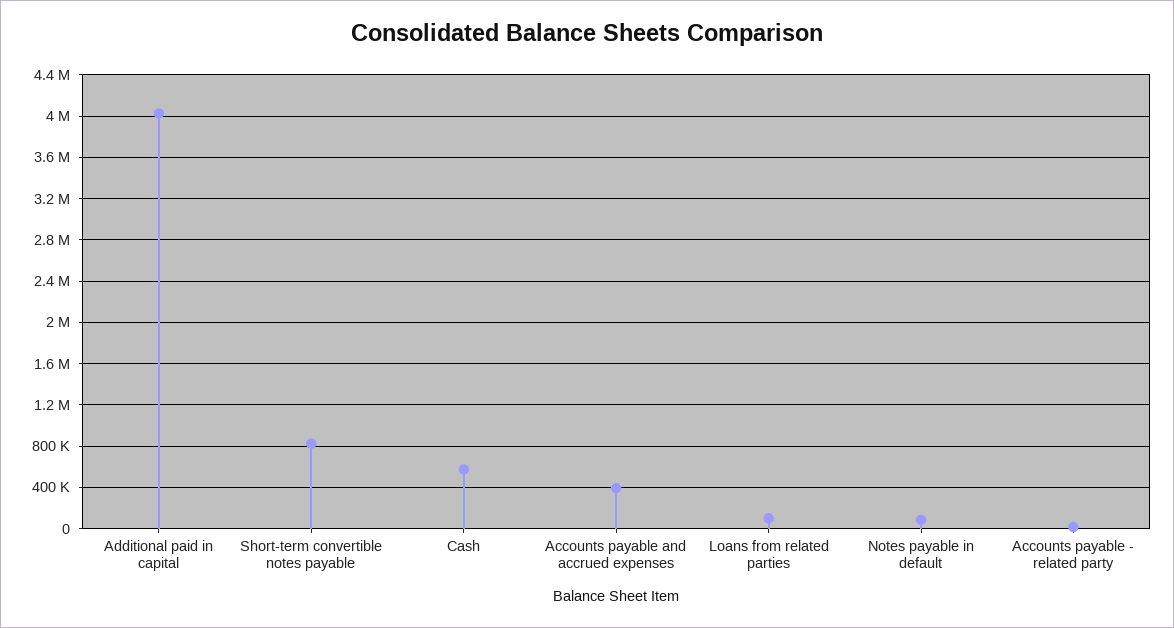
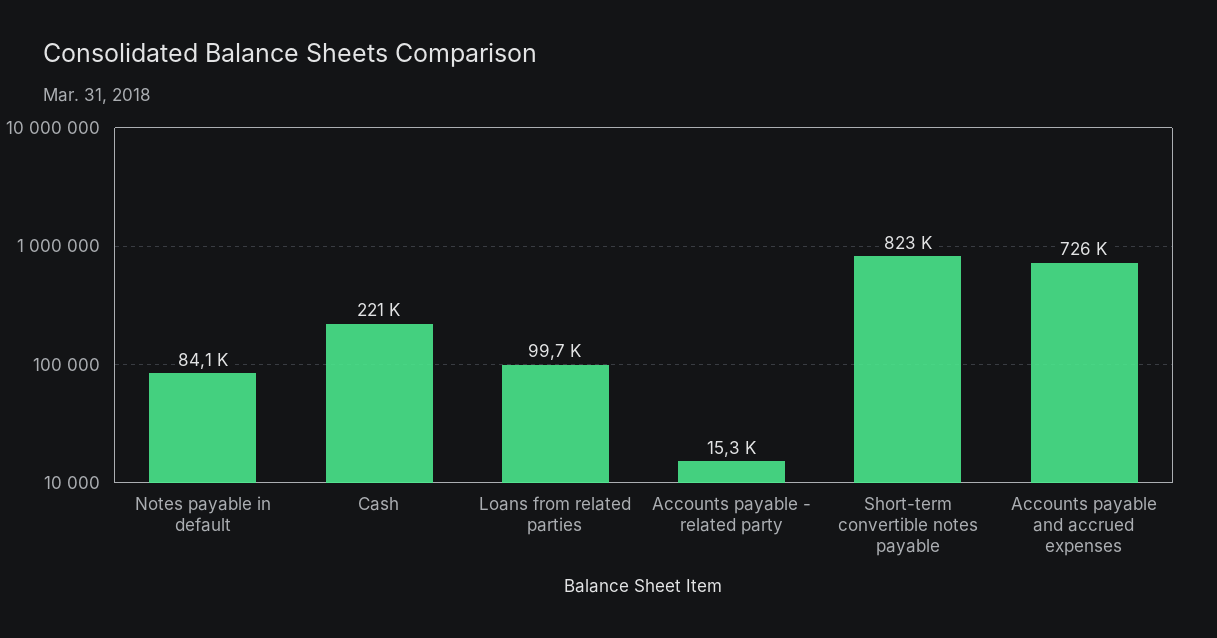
Additional paid in capital: 4000000 -> none
Cash: 600000 -> 221000
Accounts payable and accrued expenses: 400000 -> 726000

